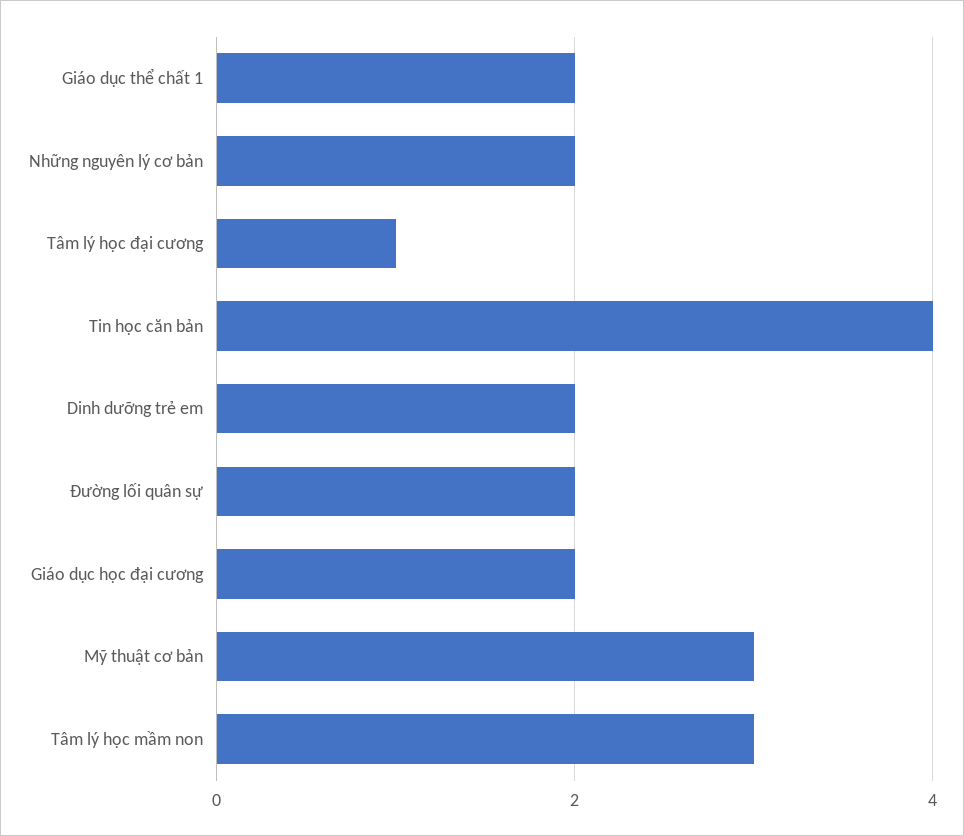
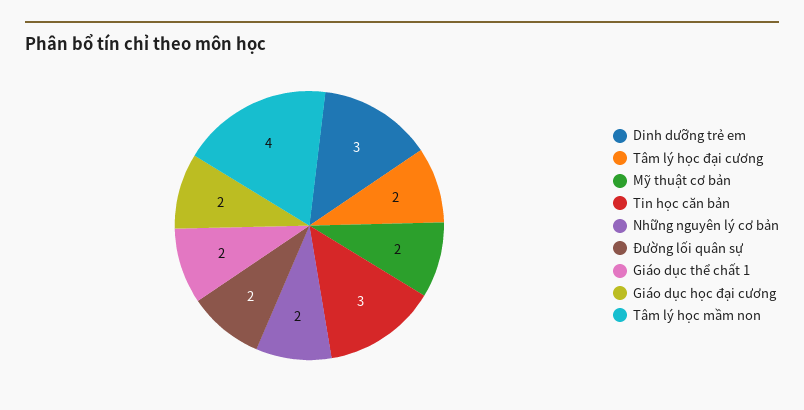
Tâm lý học đại cương: 1 -> 2
Tin học căn bản: 4 -> 3
Dinh dưỡng trẻ em: 2 -> 3
Mỹ thuật cơ bản: 3 -> 2
Tâm lý học mầm non: 3 -> 4

